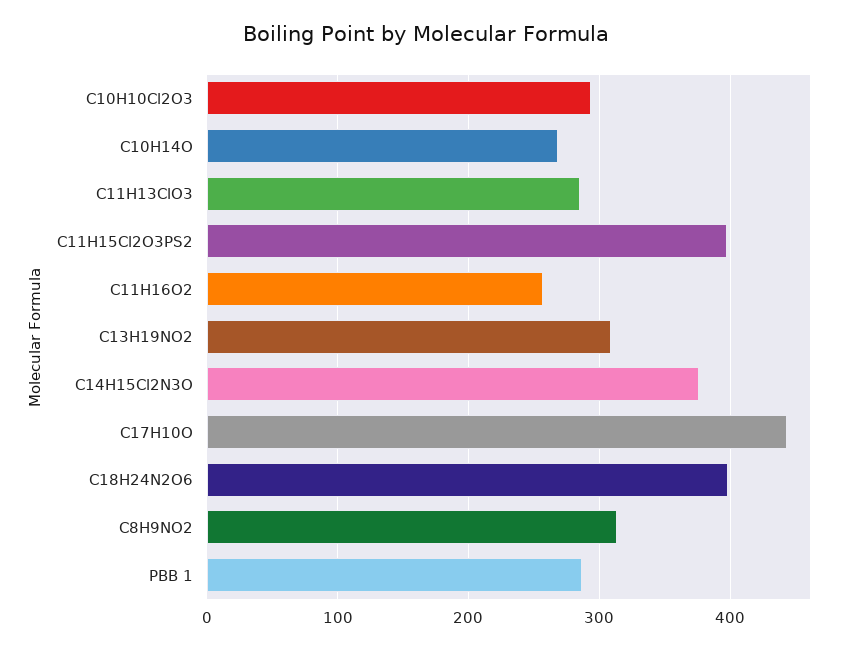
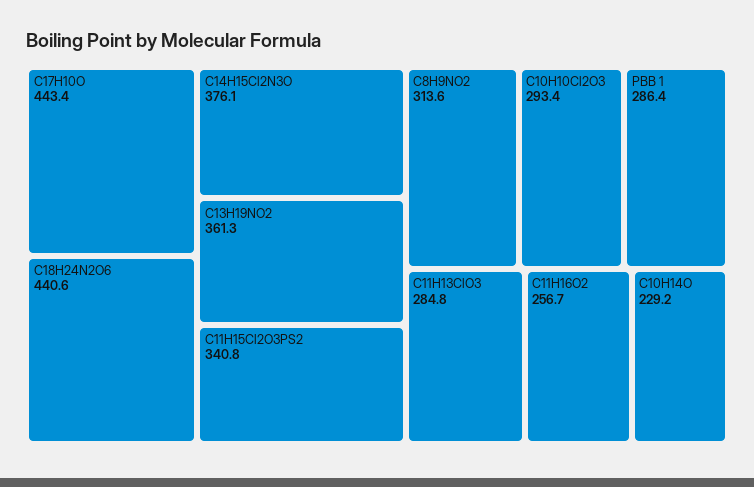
C10H14O: 270 -> 229.2
C11H15Cl2O3PS2: 400 -> 340.8
C13H19NO2: 310 -> 361.3
C18H24N2O6: 400 -> 440.6

